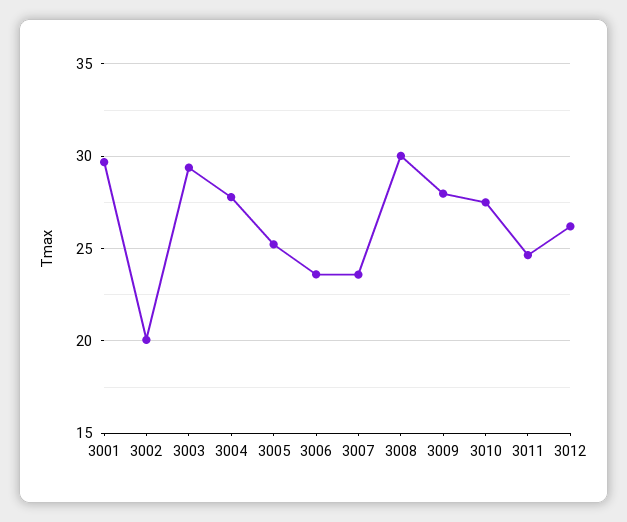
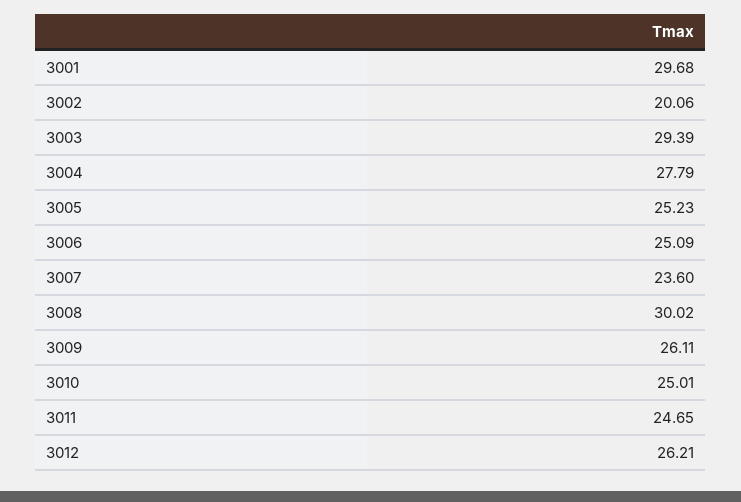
3006: 23.5 -> 25.09
3009: 28 -> 26.11
3010: 27.5 -> 25.01

